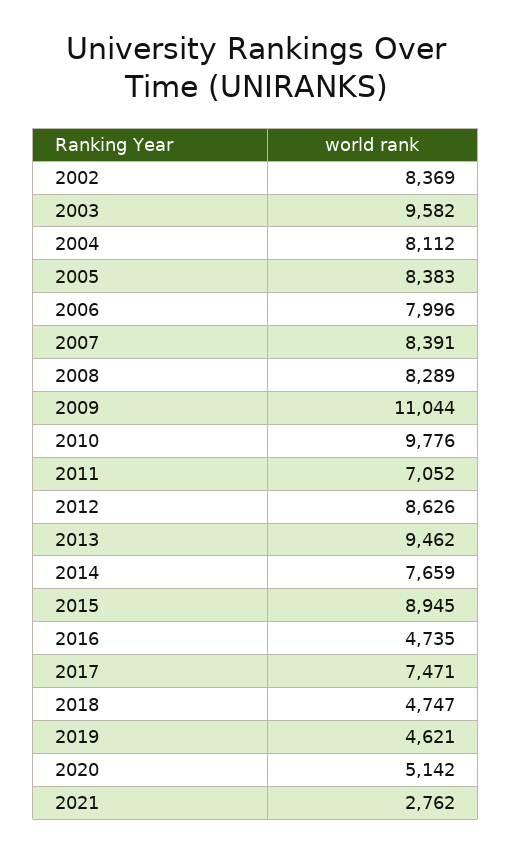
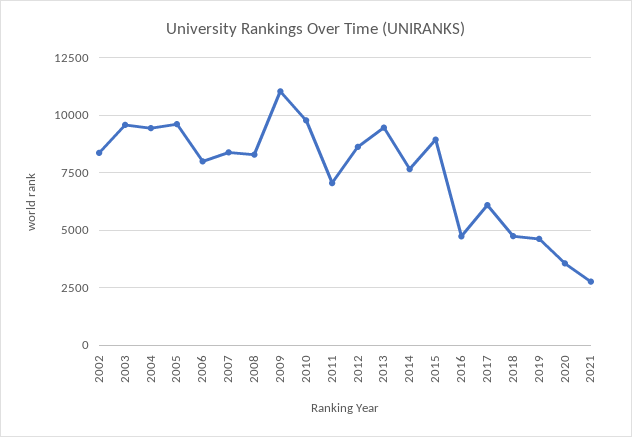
2004: 8112 -> 9500
2005: 8383 -> 9500
2017: 7471 -> 6000
2020: 5142 -> 3500

